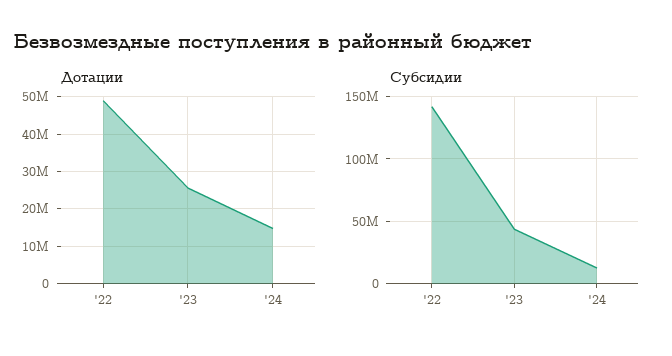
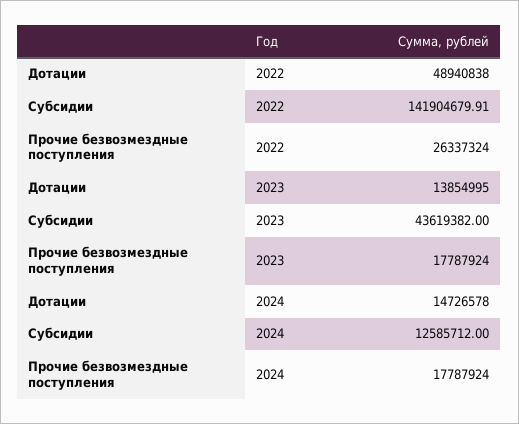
Дотации, '23: 26000000 -> 13854995
Прочие безвозмездные поступления, '22: none -> 26337324
Прочие безвозмездные поступления, '23: none -> 17787924
Прочие безвозмездные поступления, '24: none -> 17787924

